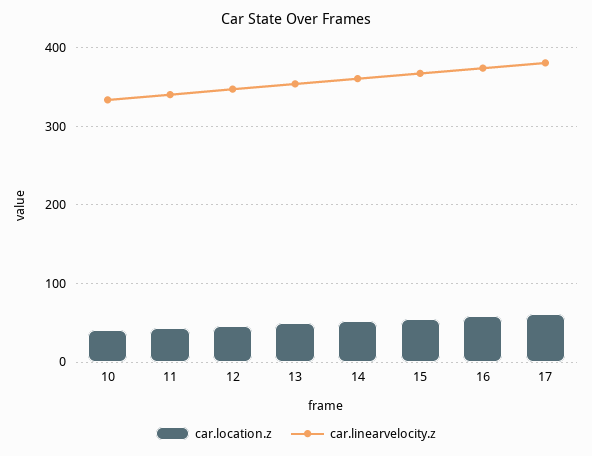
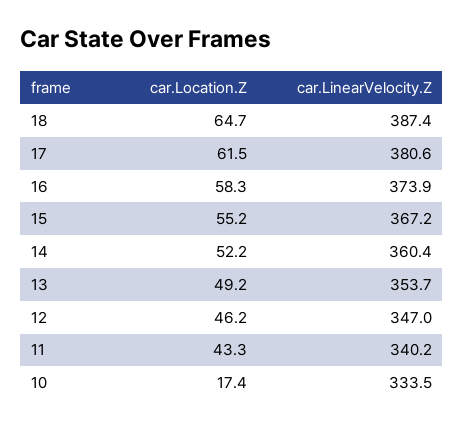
car.location.z, 10: 40 -> 17.4
car.location.z, 18: none -> 64.7
car.linearvelocity.z, 18: none -> 387.4

